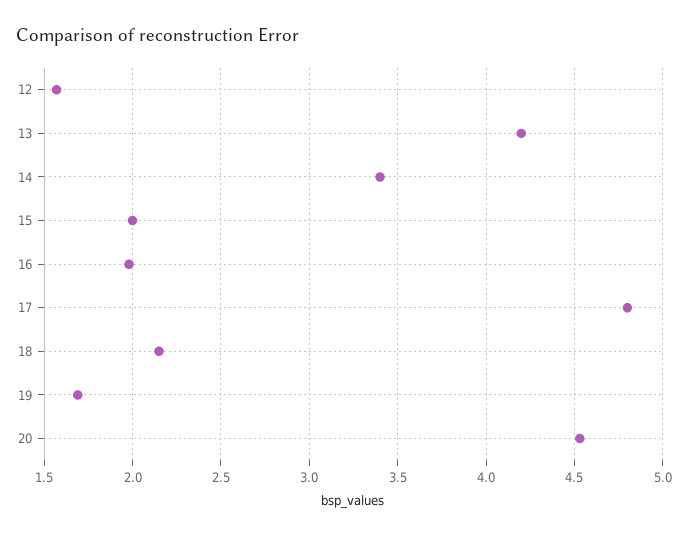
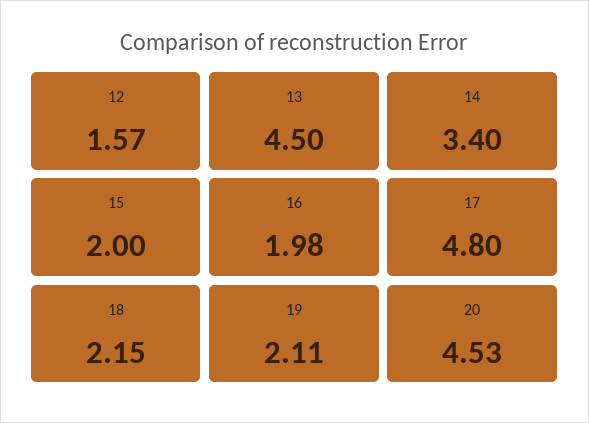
13: 4.2 -> 4.5
19: 1.7 -> 2.11

